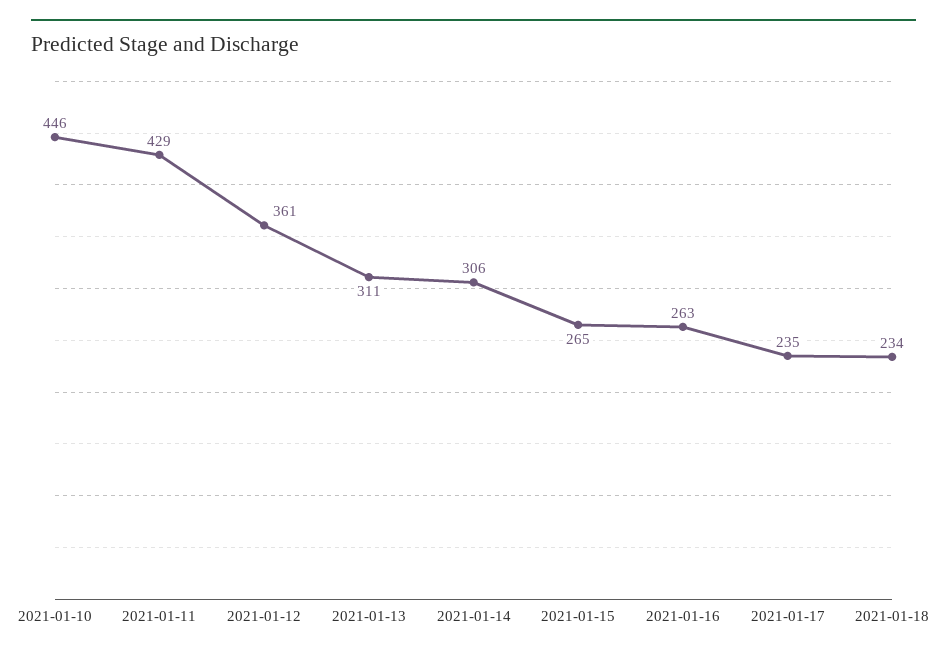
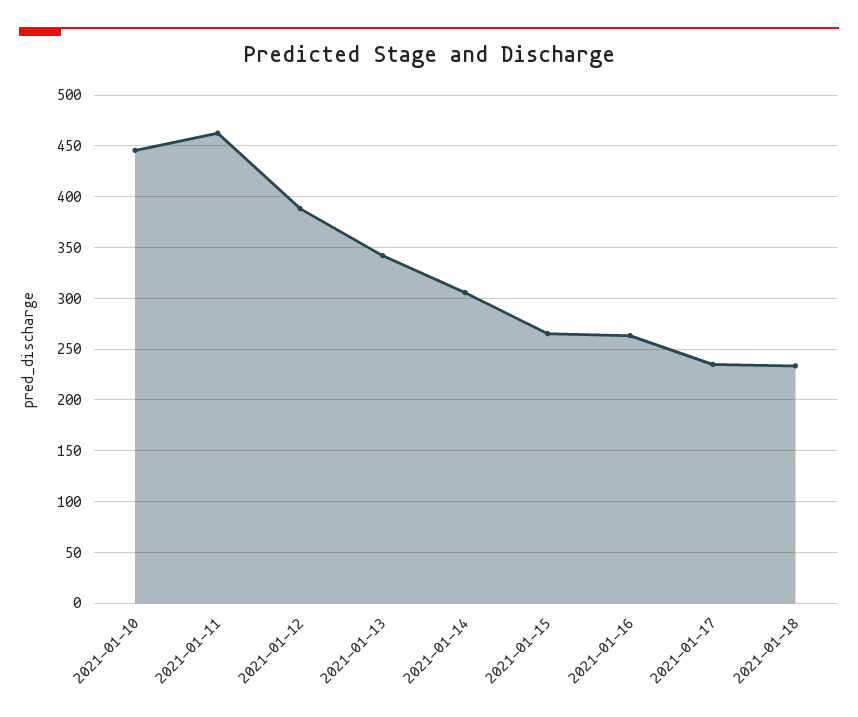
2021-01-11: 429 -> 460
2021-01-12: 361 -> 390
2021-01-13: 311 -> 340

